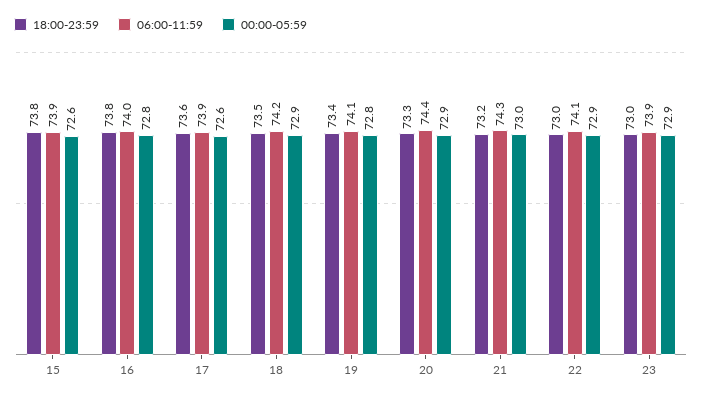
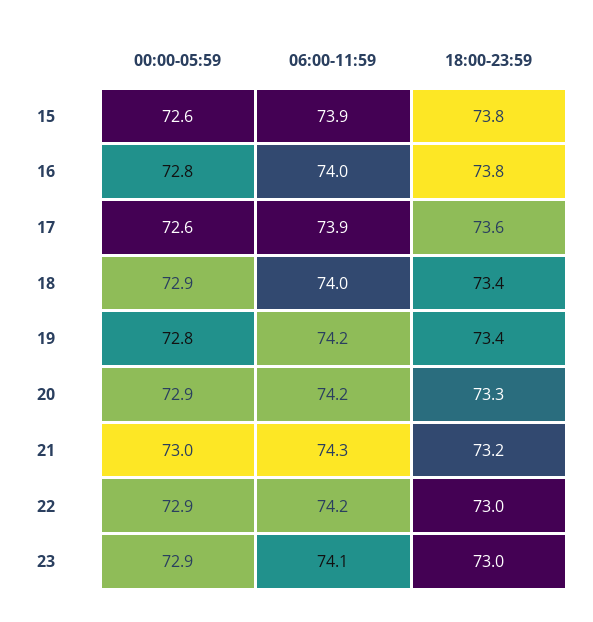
18:00-23:59, 18: 73.5 -> 73.4
06:00-11:59, 18: 74.2 -> 74
06:00-11:59, 19: 74.1 -> 74.2
06:00-11:59, 20: 74.4 -> 74.2
06:00-11:59, 22: 74.1 -> 74.2
06:00-11:59, 23: 73.9 -> 74.1

